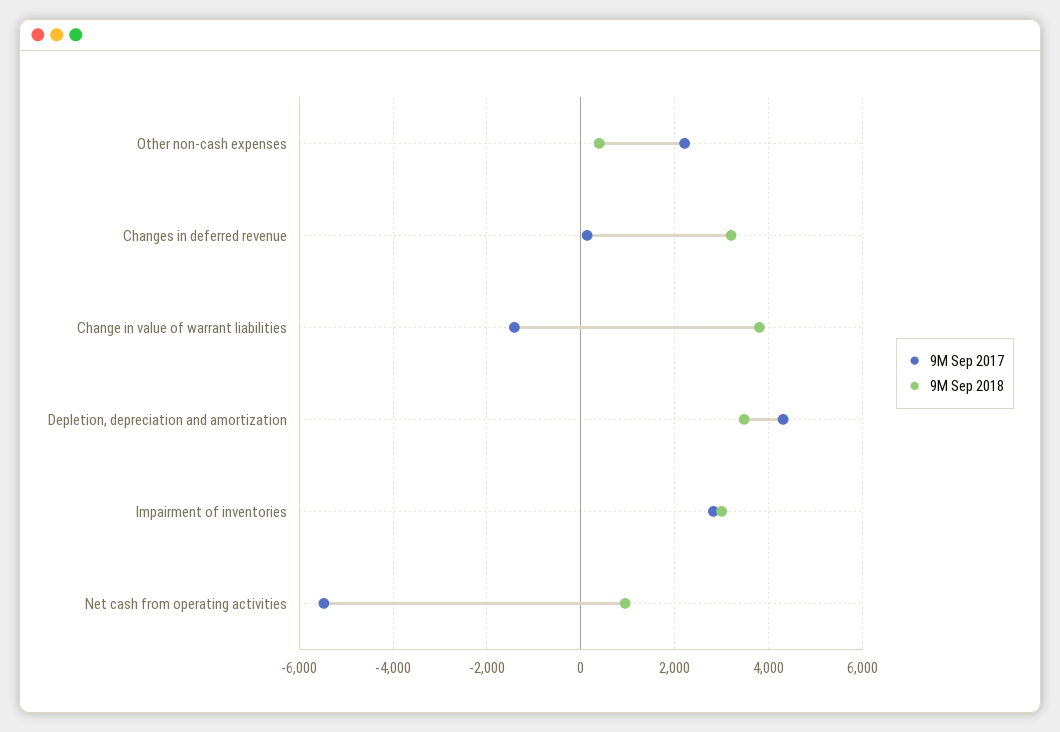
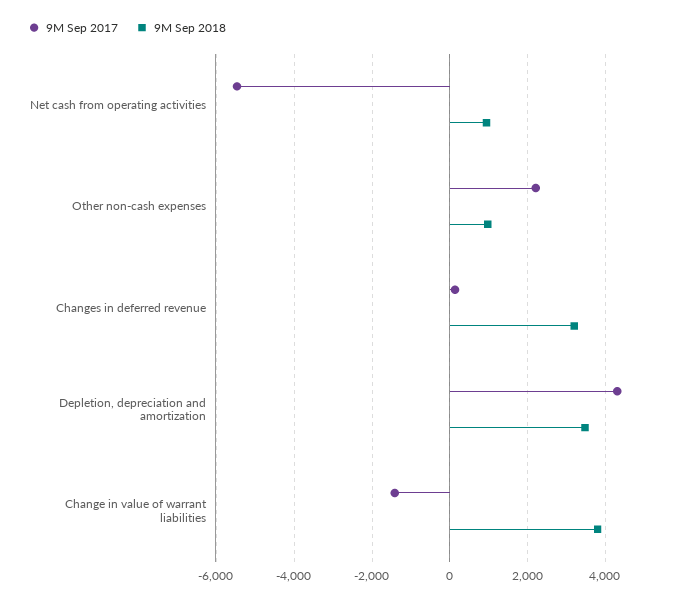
9M Sep 2018, Other non-cash expenses: 400 -> 1000
9M Sep 2017, Impairment of inventories: 2800 -> none
9M Sep 2018, Impairment of inventories: 3000 -> none

